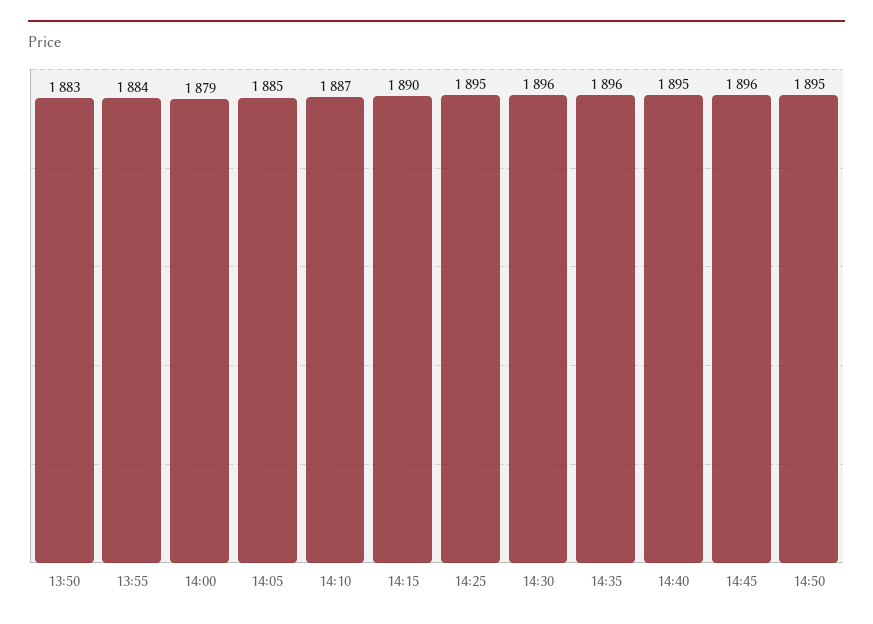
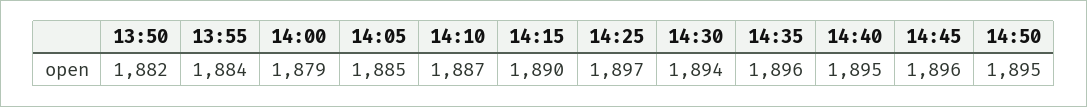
13:50: 1883 -> 1882
14:25: 1895 -> 1897
14:30: 1896 -> 1894

